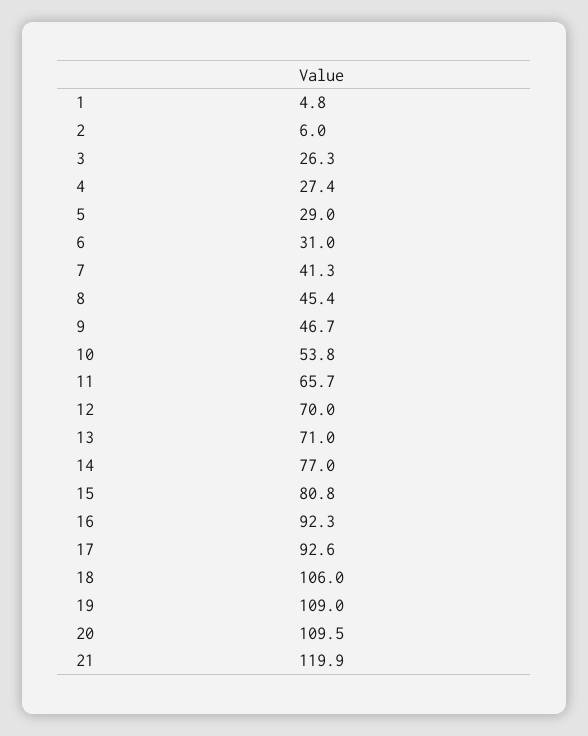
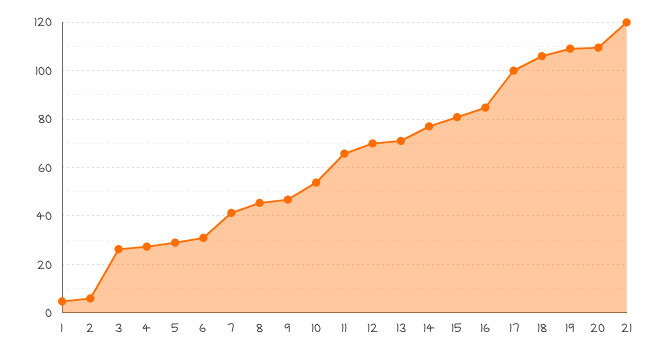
16: 92.3 -> 85
17: 92.6 -> 100

